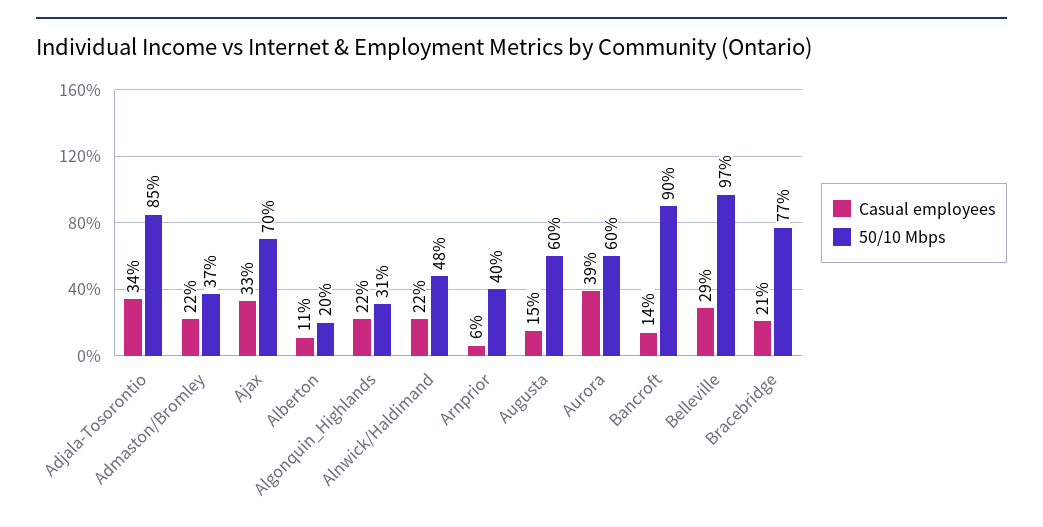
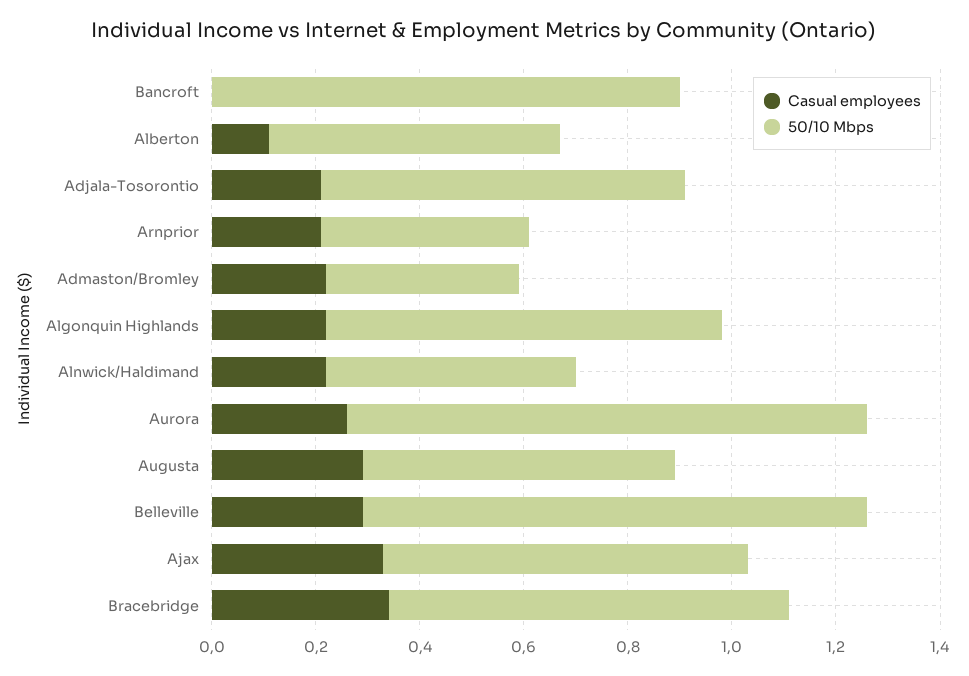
Casual employees, Adjala-Tosorontio: 0.34 -> 0.2
50/10 Mbps, Adjala-Tosorontio: 0.85 -> 0.7
50/10 Mbps, Alberton: 0.2 -> 0.55
50/10 Mbps, Algonquin_Highlands: 0.31 -> 0.75
Casual employees, Arnprior: 0.06 -> 0.2
Casual employees, Augusta: 0.15 -> 0.3
Casual employees, Aurora: 0.39 -> 0.25
50/10 Mbps, Aurora: 0.6 -> 1
Casual employees, Bancroft: 0.14 -> 0
Casual employees, Bracebridge: 0.21 -> 0.35

